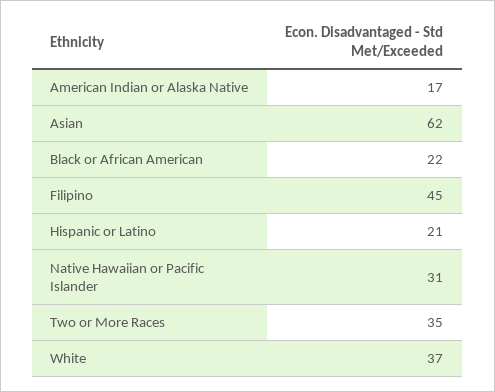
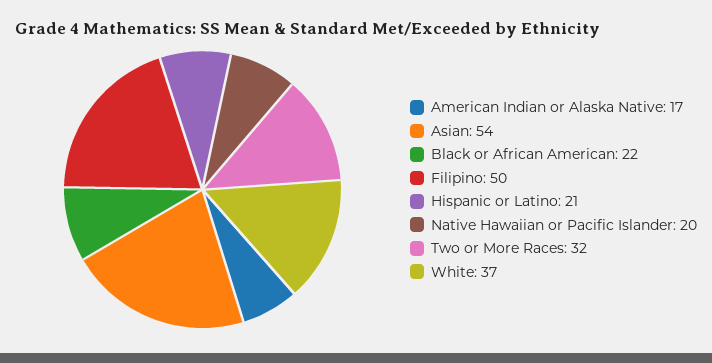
Asian: 62 -> 54
Filipino: 45 -> 50
Native Hawaiian or Pacific Islander: 31 -> 20
Two or More Races: 35 -> 32

